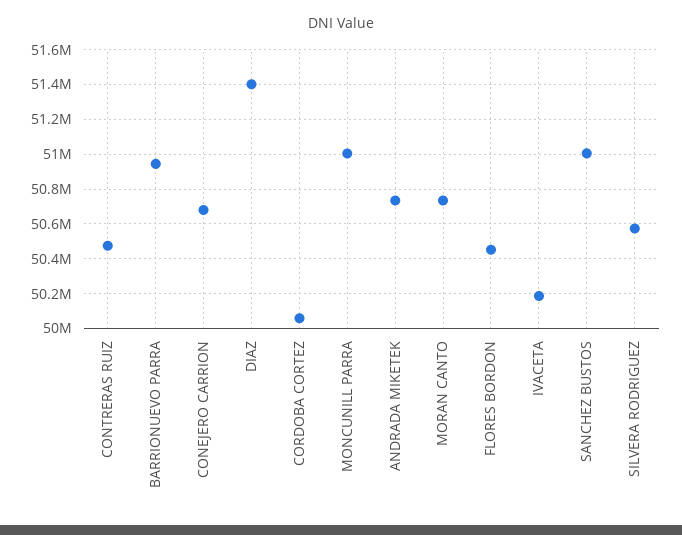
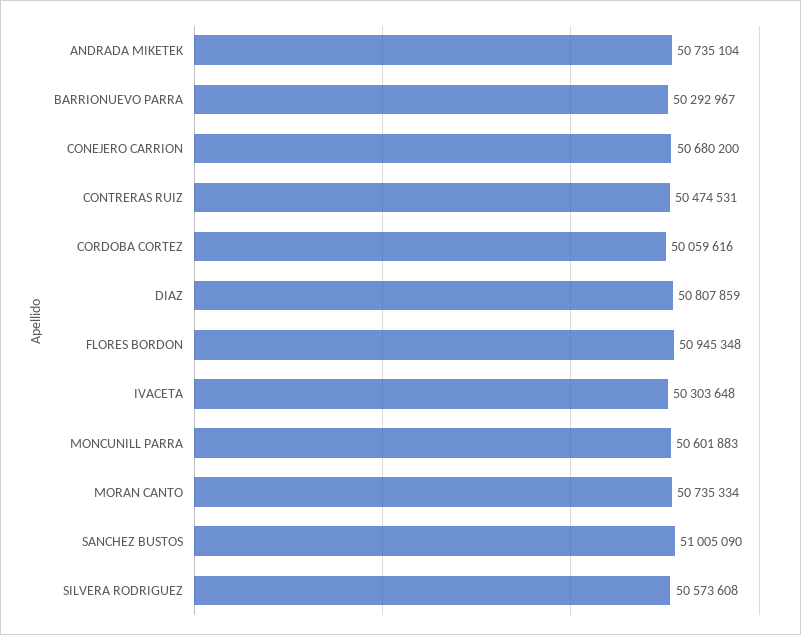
BARRIONUEVO PARRA: 50950000 -> 50292967
DIAZ: 51400000 -> 50807859
MONCUNILL PARRA: 51000000 -> 50601883
FLORES BORDON: 50450000 -> 50945348
IVACETA: 50200000 -> 50303648

